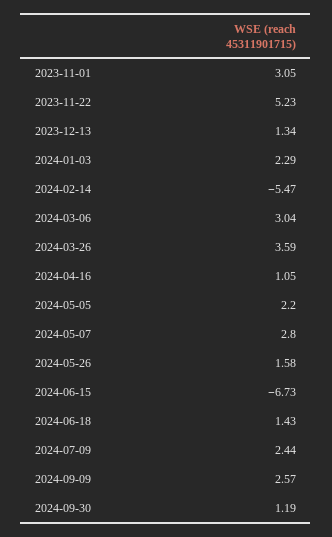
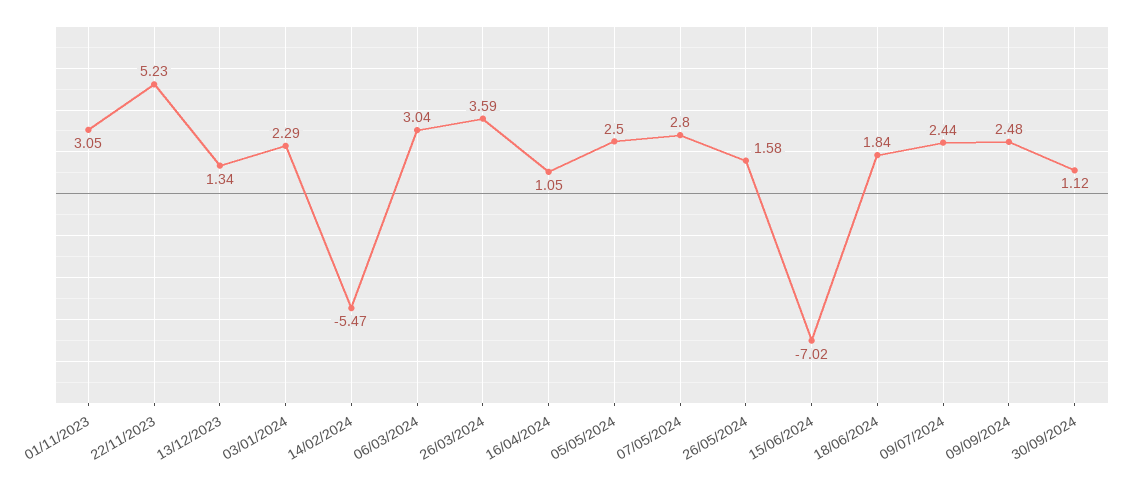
2024-05-05: 2.2 -> 2.5
2024-06-15: -6.73 -> -7.02
2024-06-18: 1.43 -> 1.84
2024-09-09: 2.57 -> 2.48
2024-09-30: 1.19 -> 1.12

